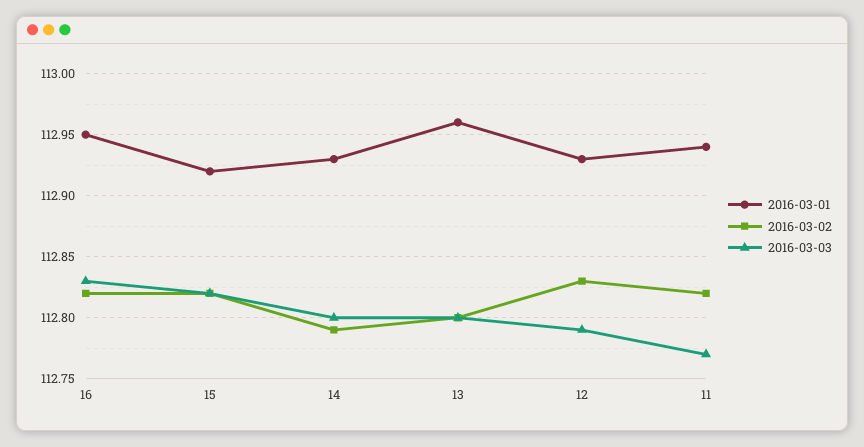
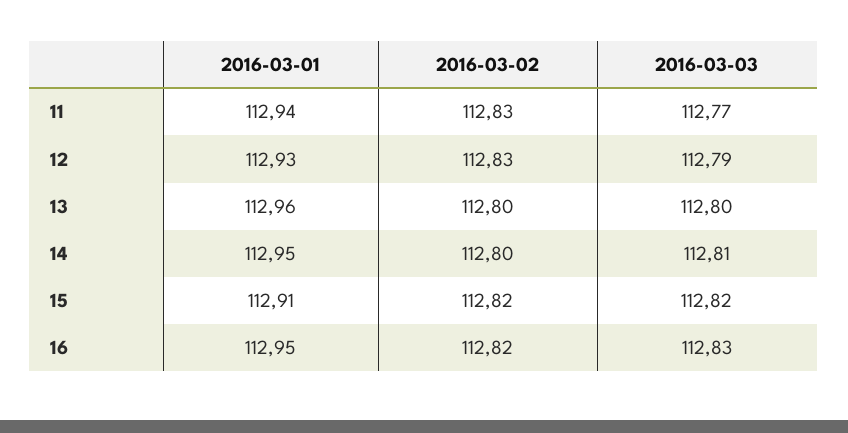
2016-03-01, 15: 112.92 -> 112.91
2016-03-01, 14: 112.93 -> 112.95
2016-03-02, 14: 112.79 -> 112.8
2016-03-03, 14: 112.8 -> 112.81
2016-03-02, 11: 112.82 -> 112.83

